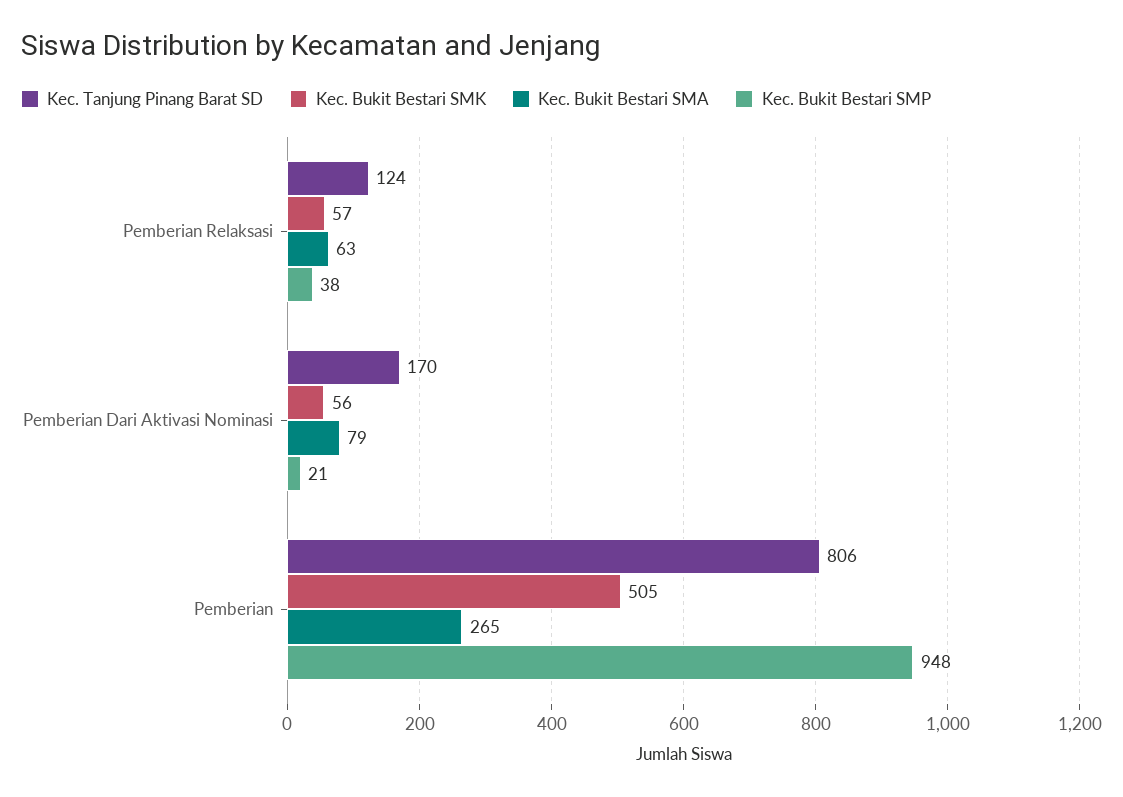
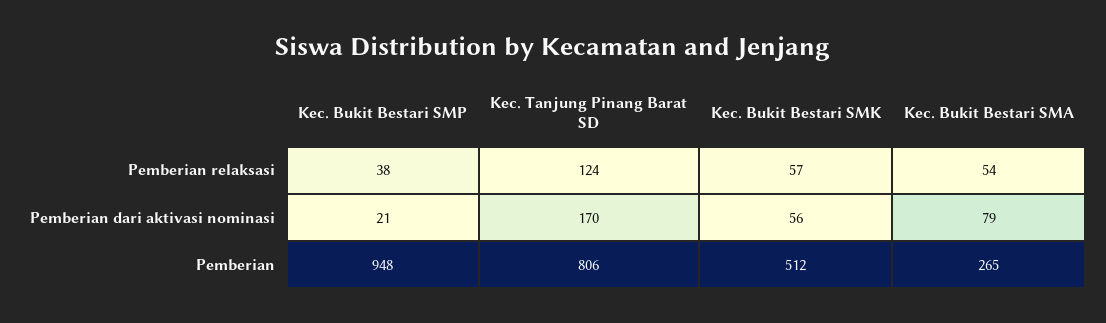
Kec. Bukit Bestari SMA, Pemberian Relaksasi: 63 -> 54
Kec. Bukit Bestari SMK, Pemberian: 505 -> 512

